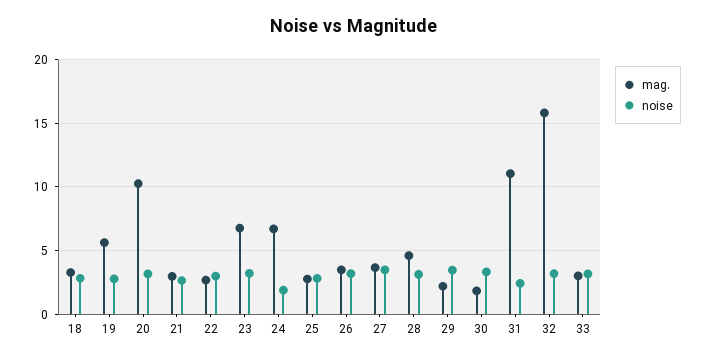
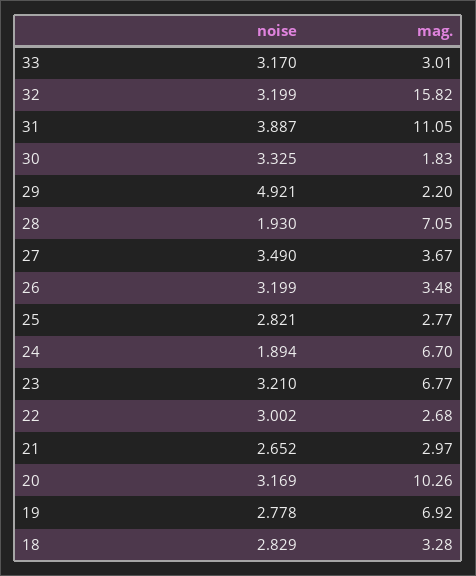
mag., 19: 5.5 -> 6.92
mag., 28: 4.5 -> 7.05
noise, 28: 3 -> 1.93
noise, 29: 3.5 -> 4.921
noise, 31: 2.5 -> 3.887

